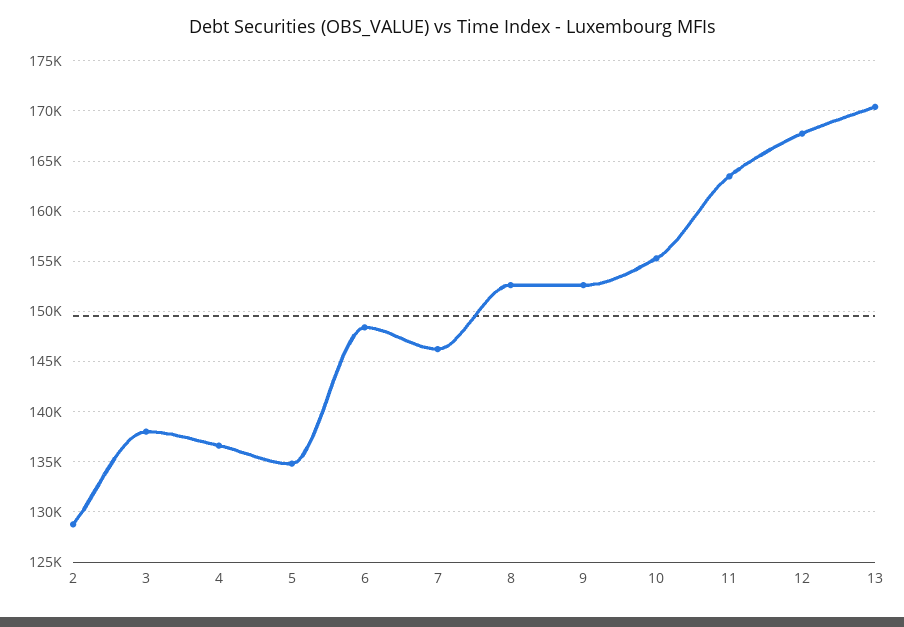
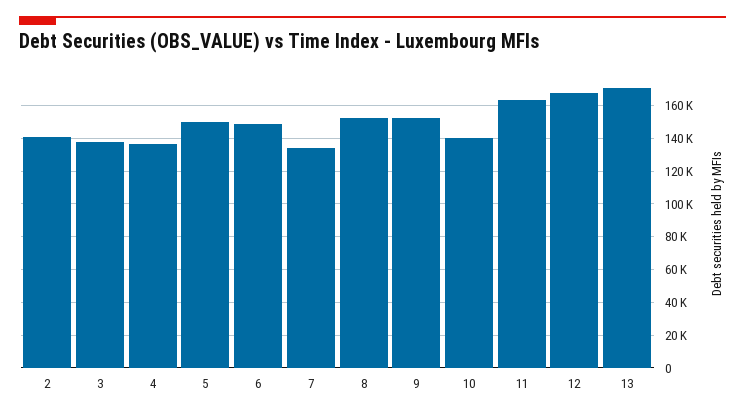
2: 129000 -> 140000
5: 135000 -> 150000
7: 146000 -> 135000
10: 155000 -> 140000

